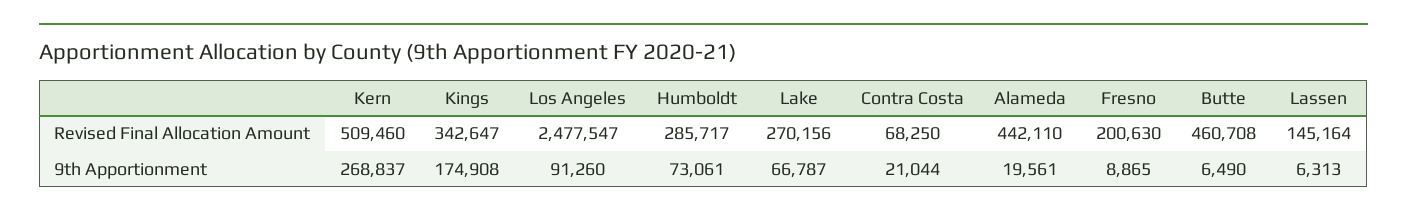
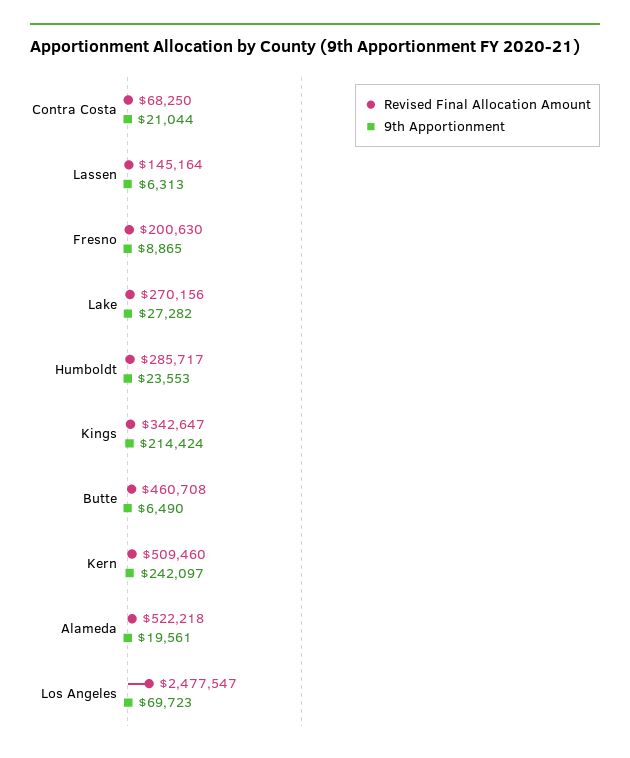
Revised Final Allocation Amount, Alameda: 442110 -> 522218
9th Apportionment, Kern: 268837 -> 242097
9th Apportionment, Kings: 174908 -> 214424
9th Apportionment, Los Angeles: 91260 -> 69723
9th Apportionment, Humboldt: 73061 -> 23553
9th Apportionment, Lake: 66787 -> 27282

